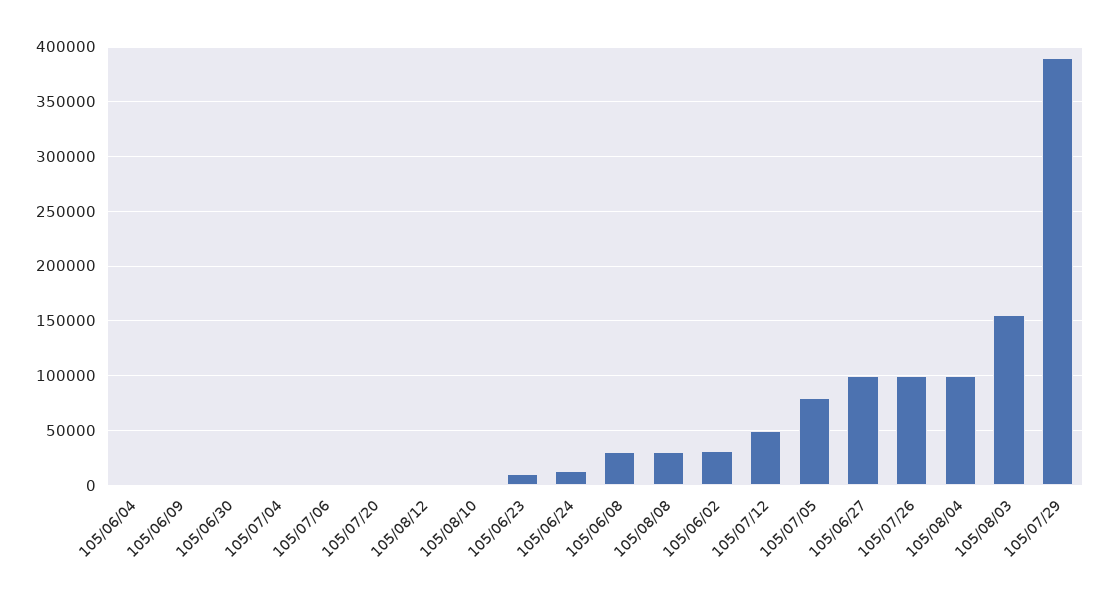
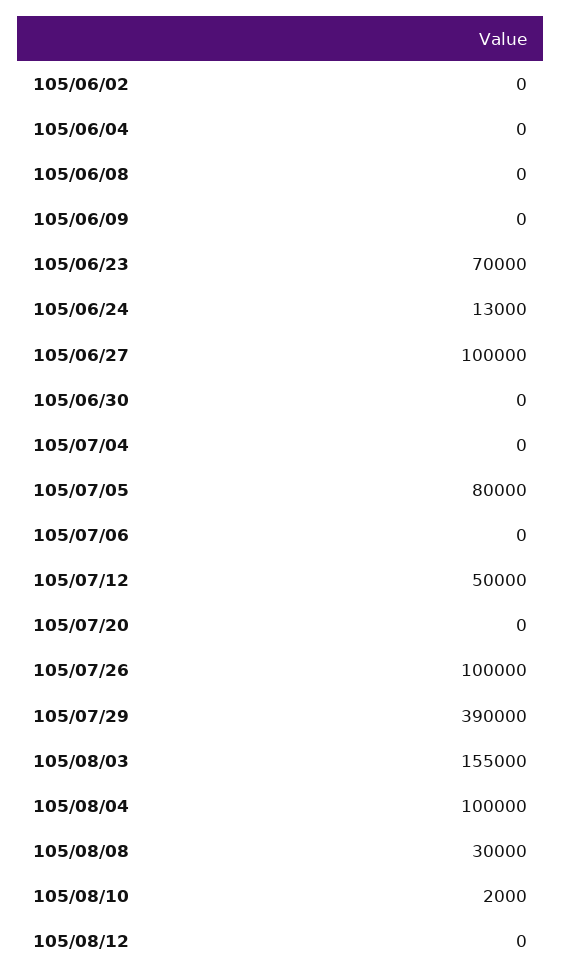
105/06/23: 10000 -> 70000
105/06/08: 30000 -> 0
105/06/02: 30000 -> 0

